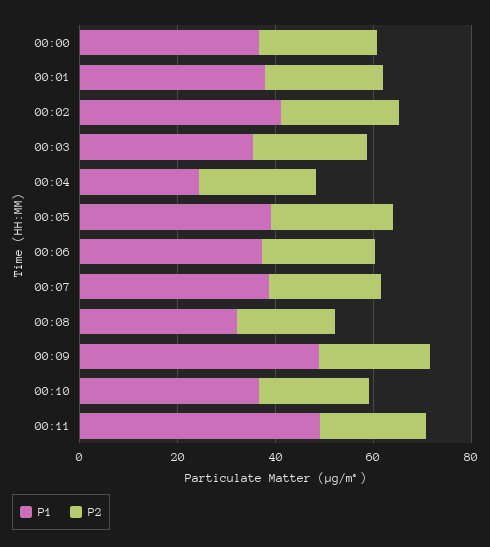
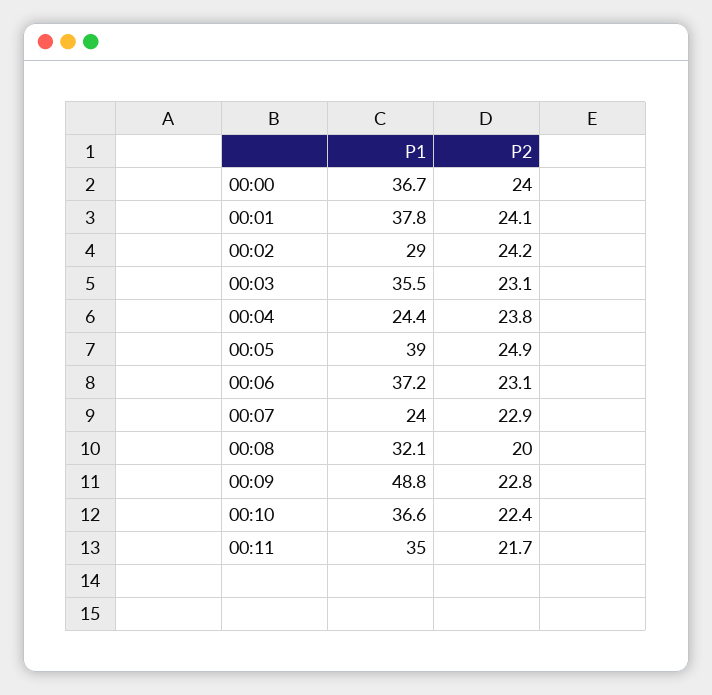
P1, 00:02: 40 -> 29
P1, 00:07: 40 -> 24
P1, 00:11: 50 -> 35

